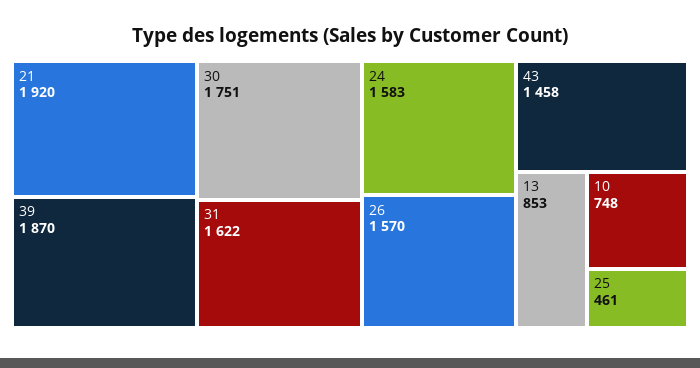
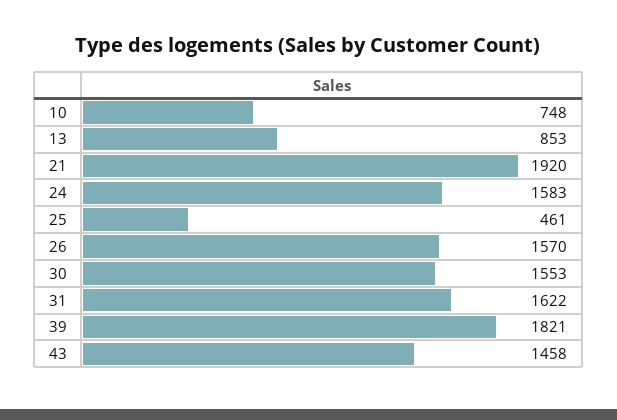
39: 1870 -> 1821
30: 1751 -> 1553

